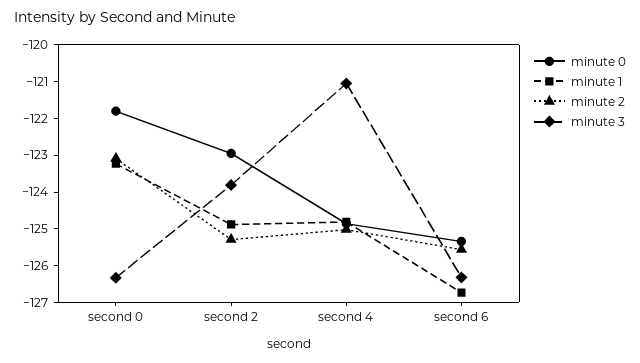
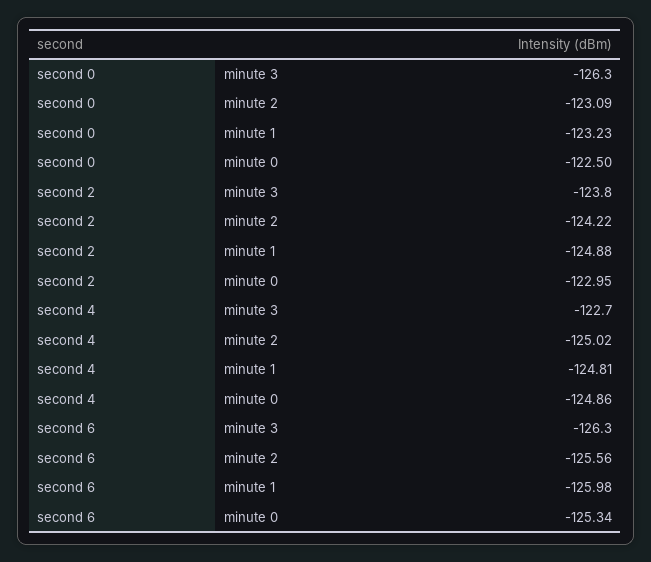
minute 0, second 0: -121.75 -> -122.5
minute 2, second 2: -125.25 -> -124.22
minute 3, second 4: -121 -> -122.7
minute 1, second 6: -126.75 -> -125.98

